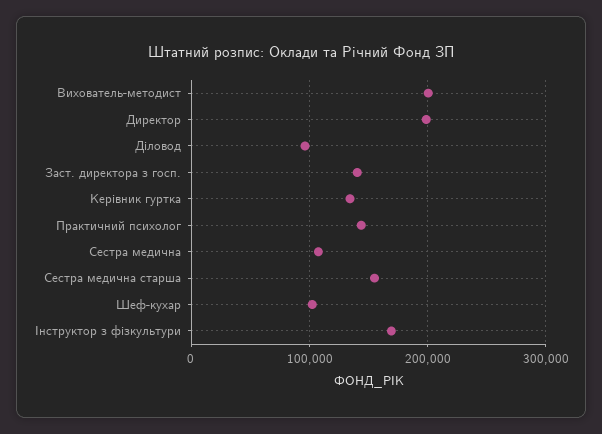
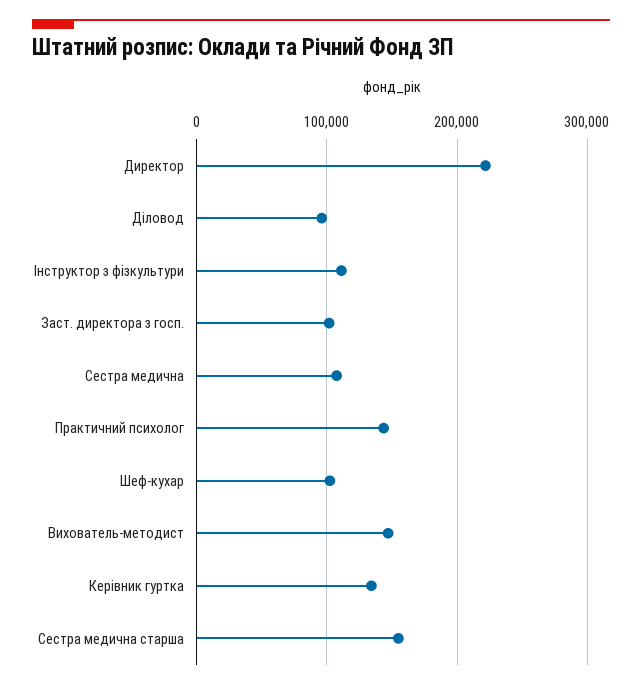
Вихователь-методист: 200000 -> 150000
Директор: 200000 -> 220000
Заст. директора з госп.: 140000 -> 100000
Інструктор з фізкультури: 170000 -> 110000

